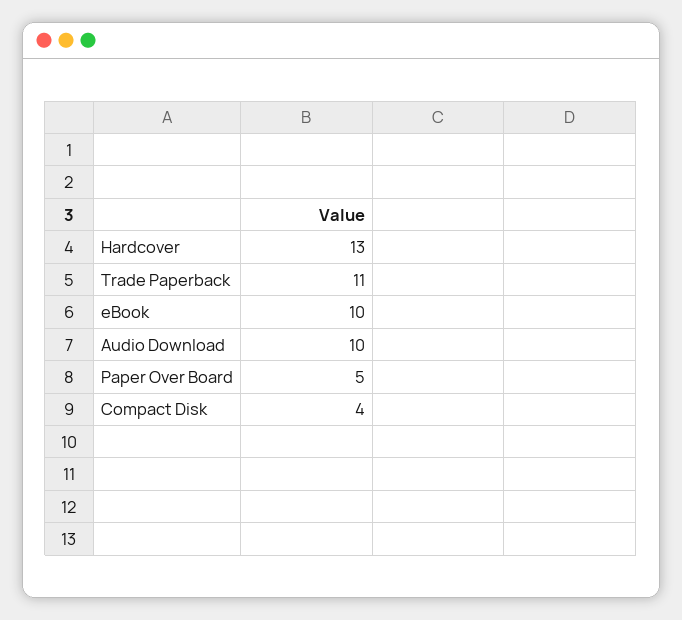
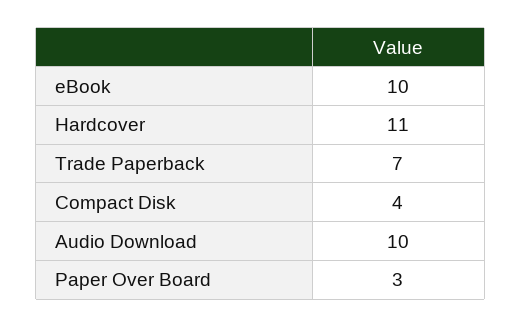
Hardcover: 13 -> 11
Trade Paperback: 11 -> 7
Paper Over Board: 5 -> 3

